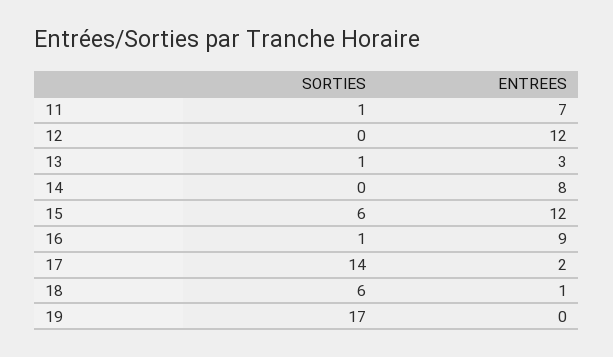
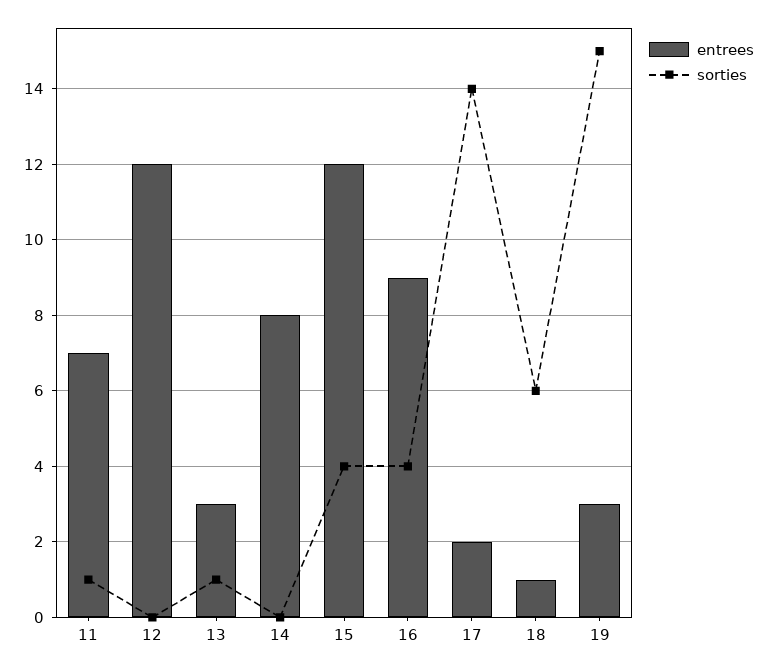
SORTIES, 15: 6 -> 4
SORTIES, 16: 1 -> 4
SORTIES, 19: 17 -> 15
ENTREES, 19: 0 -> 3

